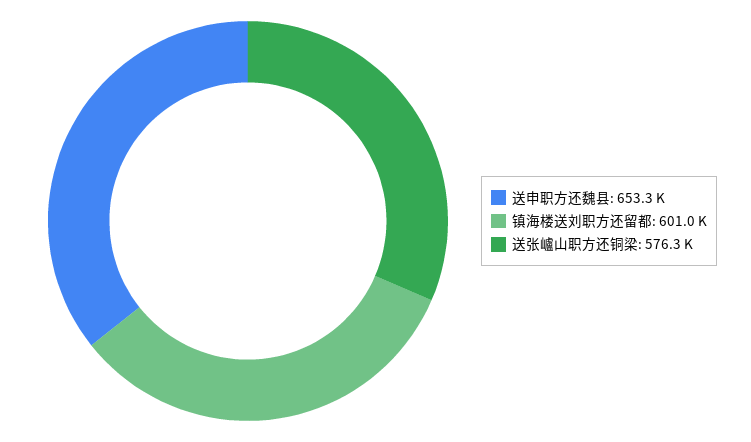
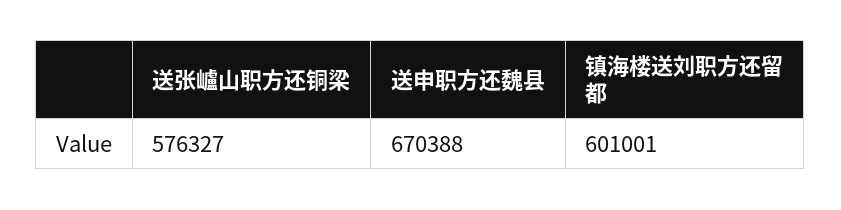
送申职方还魏县: 653300 -> 670388

